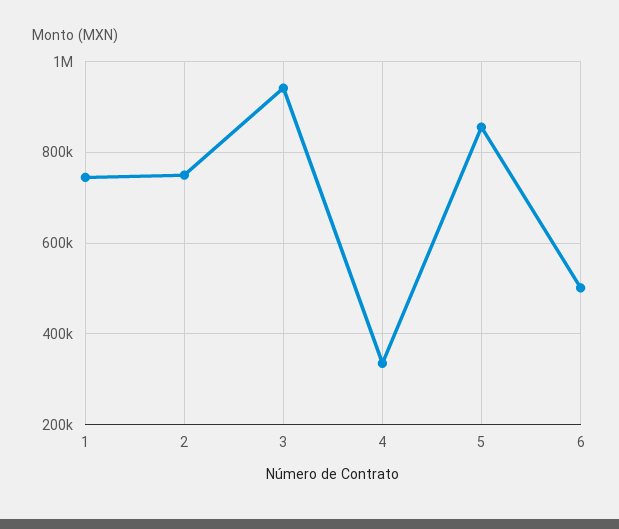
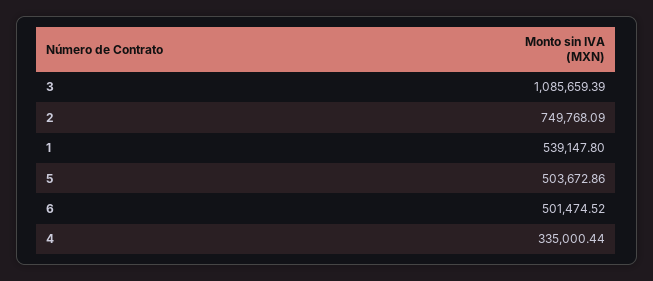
1: 740000 -> 539147.8
3: 940000 -> 1085659.39
5: 860000 -> 503672.86

